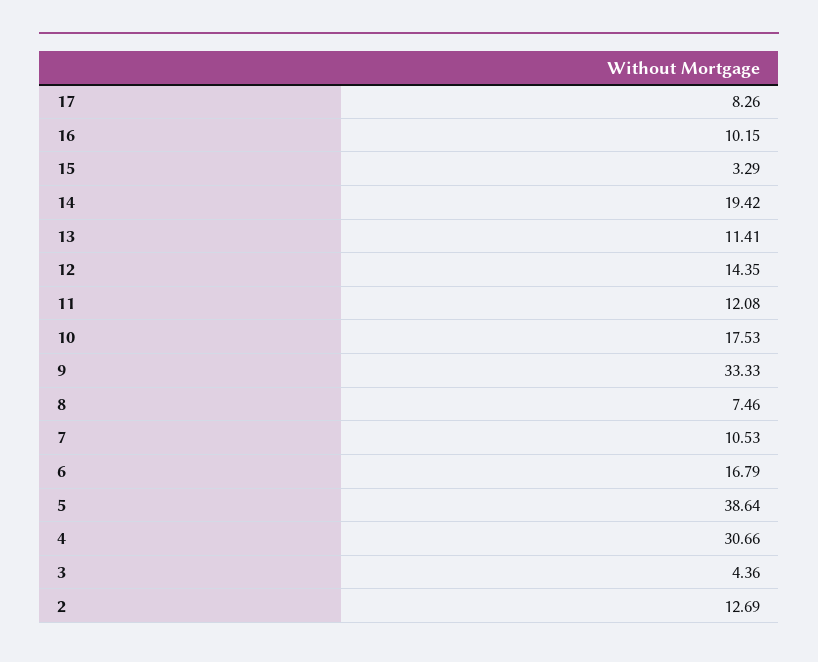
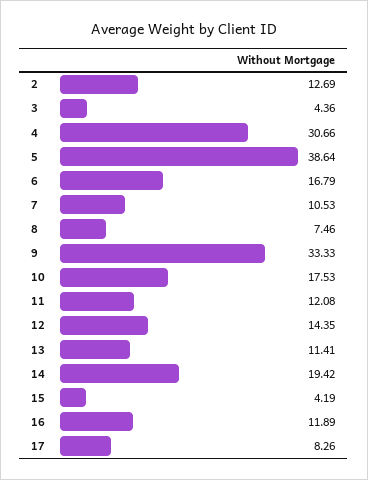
16: 10.15 -> 11.89
15: 3.29 -> 4.19

